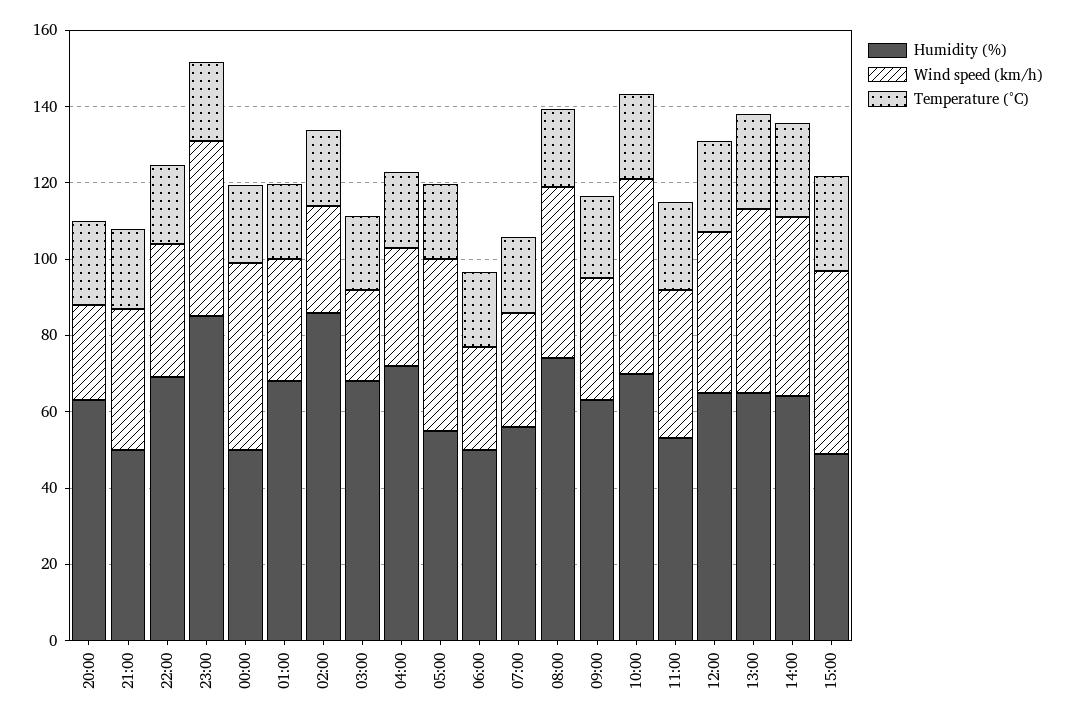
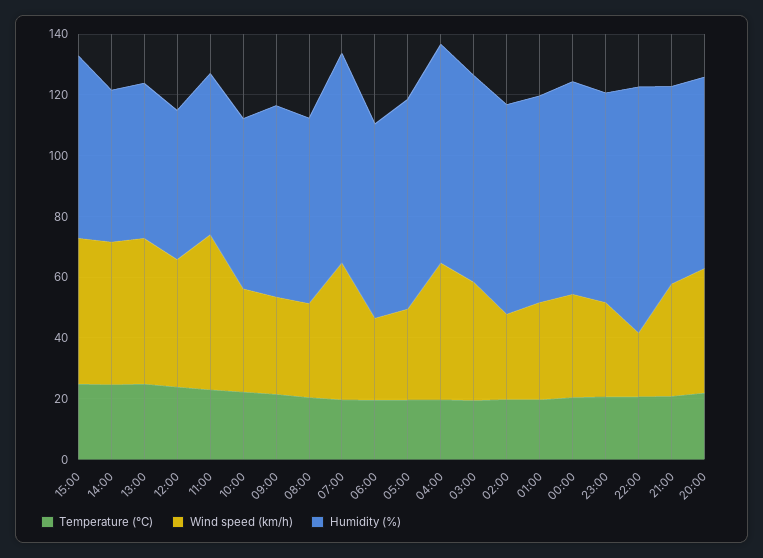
Wind speed (km/h), 20:00: 25 -> 40
Humidity (%), 21:00: 50 -> 65
Humidity (%), 22:00: 70 -> 80
Wind speed (km/h), 22:00: 35 -> 20
Humidity (%), 23:00: 85 -> 70
Wind speed (km/h), 23:00: 45 -> 30
Humidity (%), 00:00: 50 -> 70
Wind speed (km/h), 00:00: 50 -> 35
Humidity (%), 02:00: 85 -> 70
Wind speed (km/h), 03:00: 25 -> 40
Wind speed (km/h), 04:00: 30 -> 45
Humidity (%), 05:00: 55 -> 70
Wind speed (km/h), 05:00: 45 -> 30
Humidity (%), 06:00: 50 -> 65
Humidity (%), 07:00: 55 -> 70
Wind speed (km/h), 07:00: 30 -> 45
Humidity (%), 08:00: 75 -> 60
Wind speed (km/h), 08:00: 45 -> 30
Humidity (%), 10:00: 70 -> 55
Wind speed (km/h), 10:00: 50 -> 35
Wind speed (km/h), 11:00: 40 -> 50
Humidity (%), 12:00: 65 -> 50
Humidity (%), 13:00: 65 -> 50
Humidity (%), 14:00: 65 -> 50
Humidity (%), 15:00: 50 -> 60

